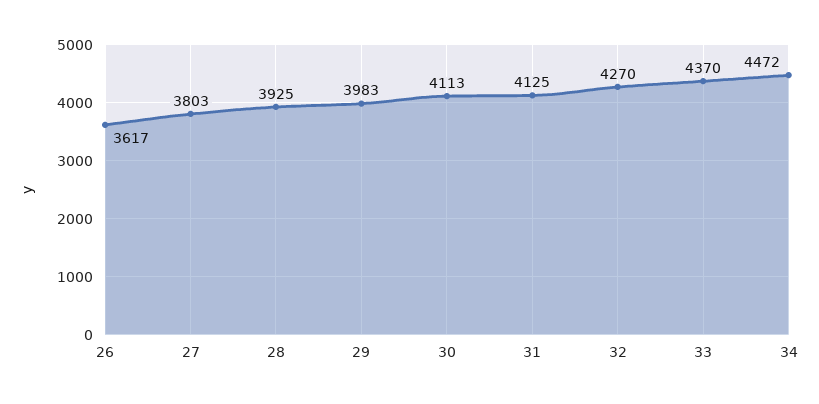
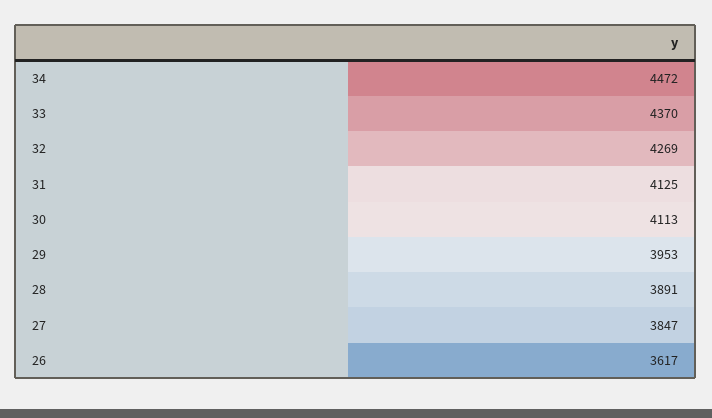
27: 3803 -> 3847
28: 3925 -> 3891
29: 3983 -> 3953
32: 4270 -> 4269

